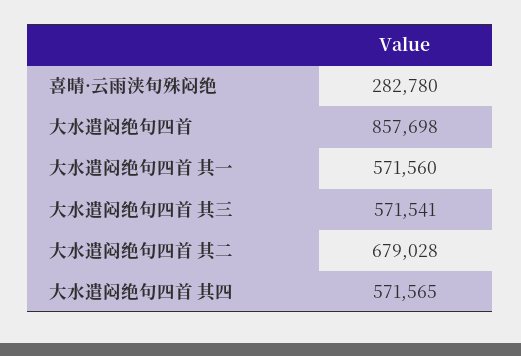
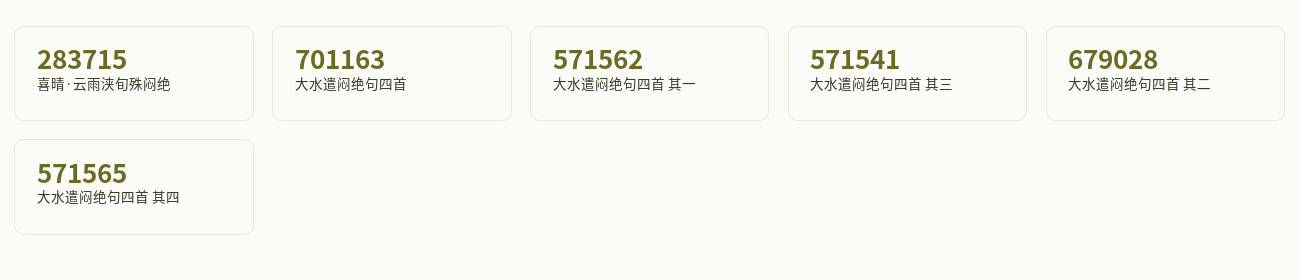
喜晴·云雨浃旬殊闷绝: 282780 -> 283715
大水遣闷绝句四首: 857698 -> 701163
大水遣闷绝句四首 其一: 571560 -> 571562

